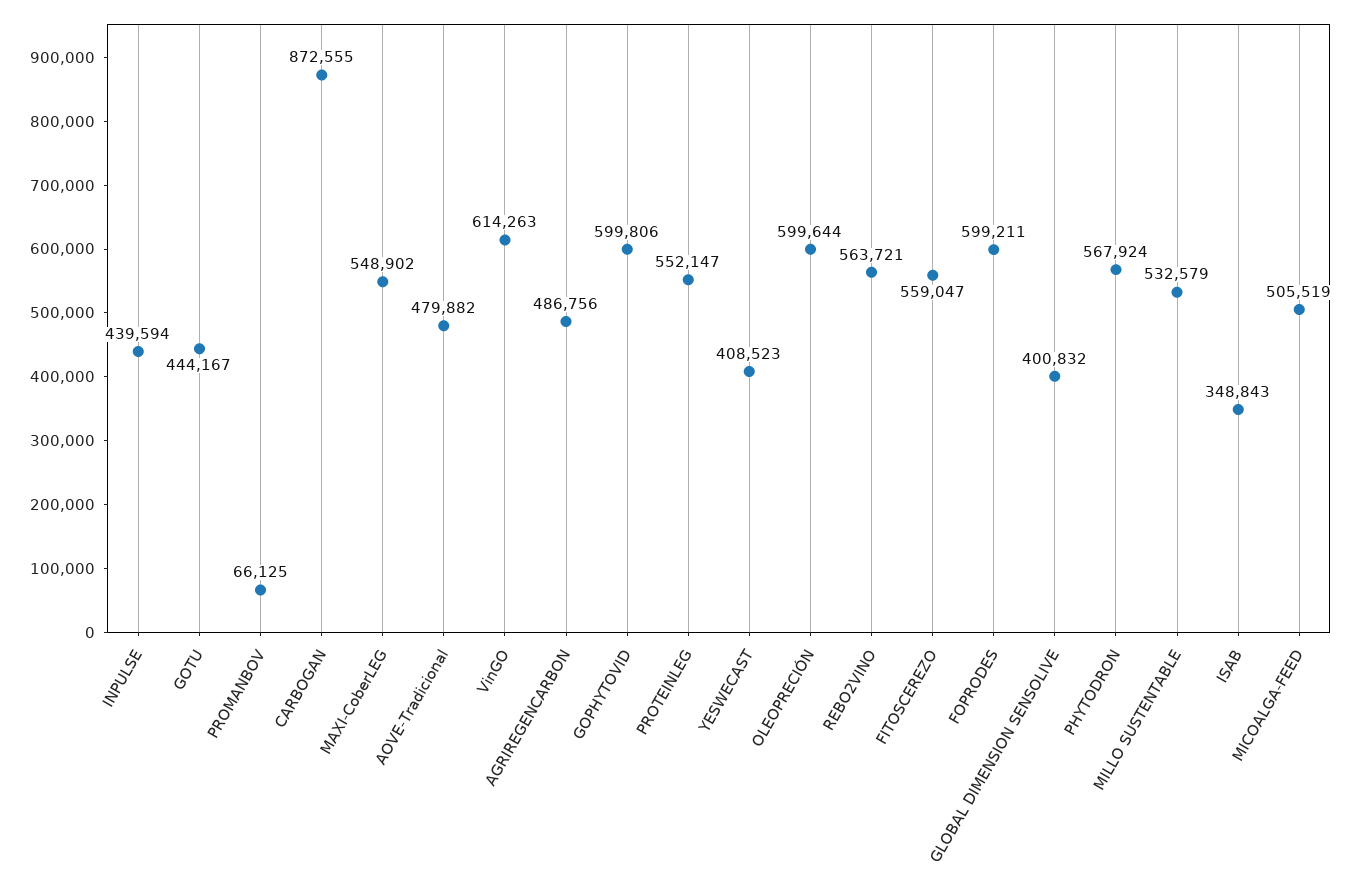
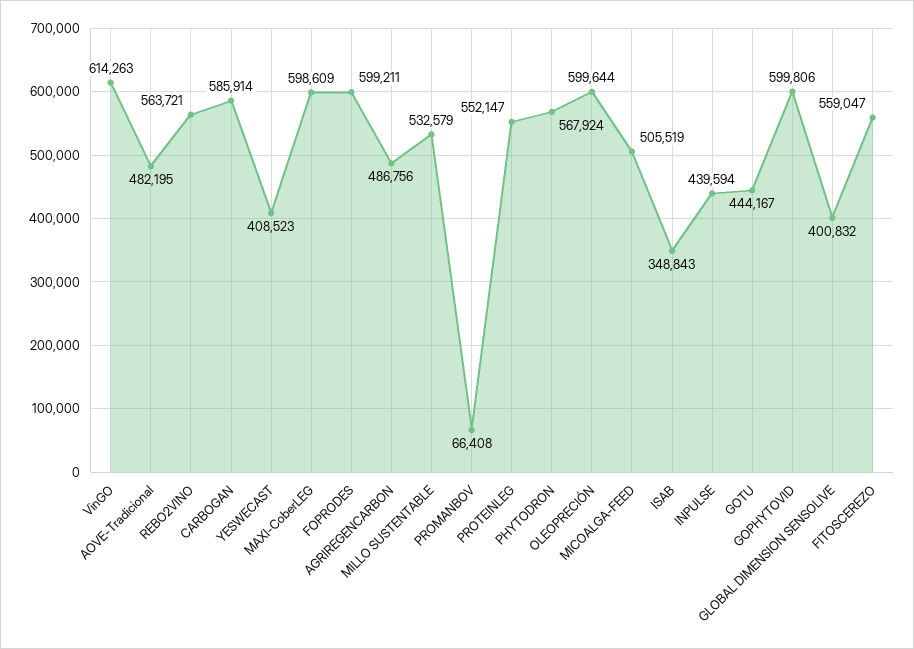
PROMANBOV: 66125 -> 66408
CARBOGAN: 872555 -> 585914
MAXI-CoberLEG: 548902 -> 598609
AOVE-Tradicional: 479882 -> 482195

